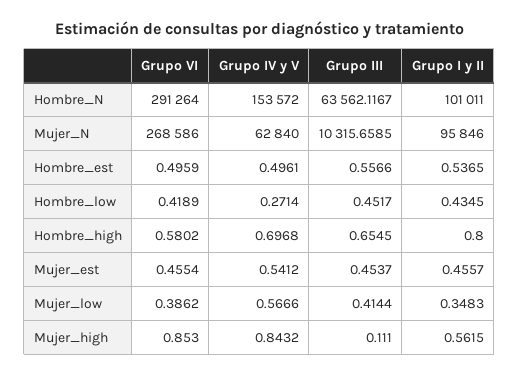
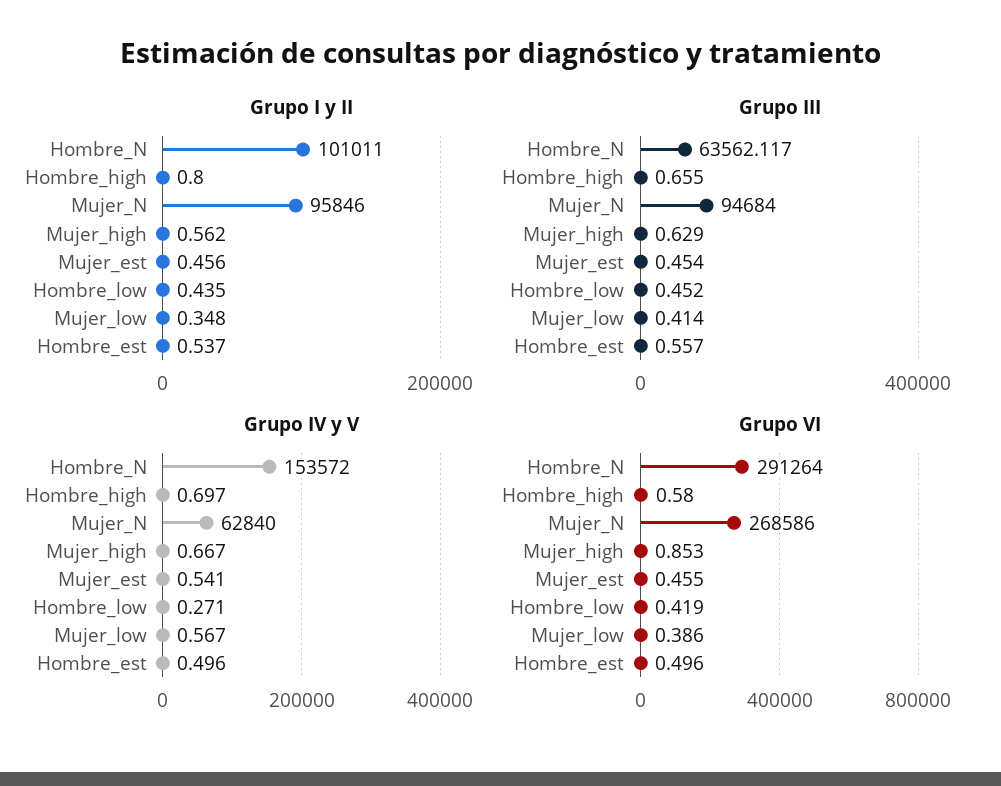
Grupo III, Mujer_N: 10315.6585 -> 94684
Grupo IV y V, Mujer_high: 0.8432 -> 0.667
Grupo III, Mujer_high: 0.111 -> 0.629

